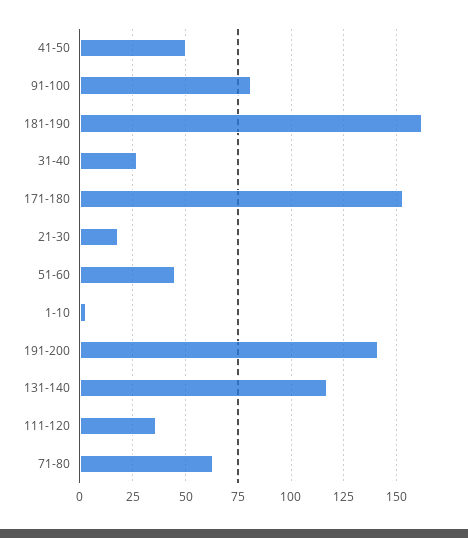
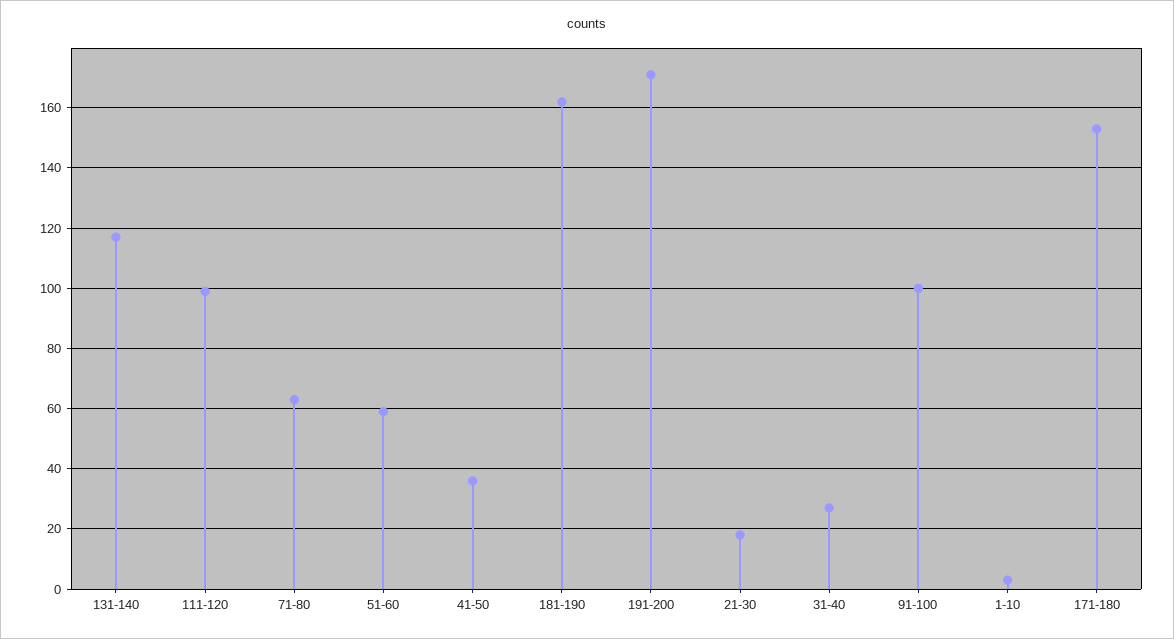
41-50: 50 -> 35
91-100: 80 -> 100
51-60: 45 -> 60
191-200: 140 -> 170
111-120: 35 -> 100

